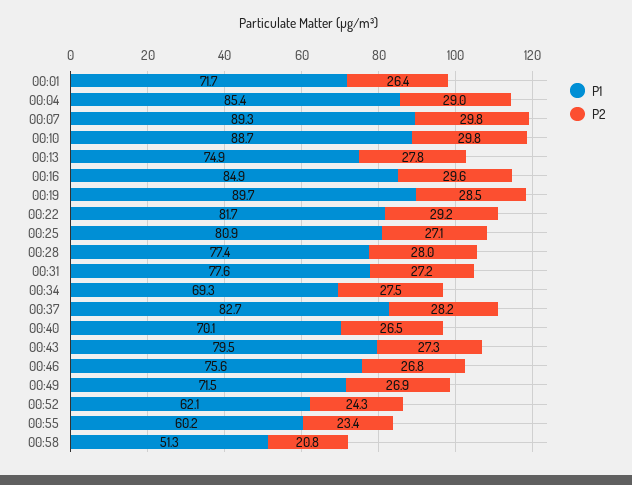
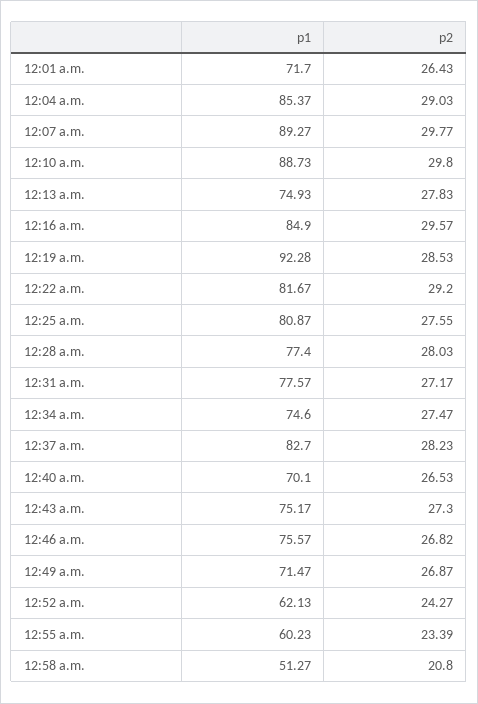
P1, 00:19: 89.7 -> 92.28
P2, 00:25: 27.1 -> 27.55
P1, 00:34: 69.3 -> 74.6
P1, 00:43: 79.5 -> 75.17

